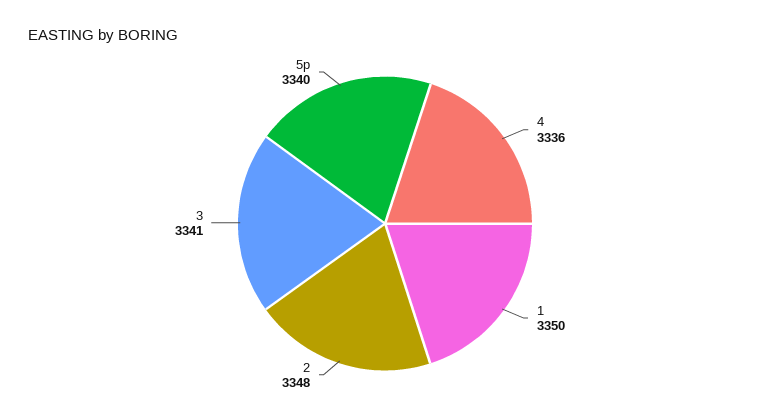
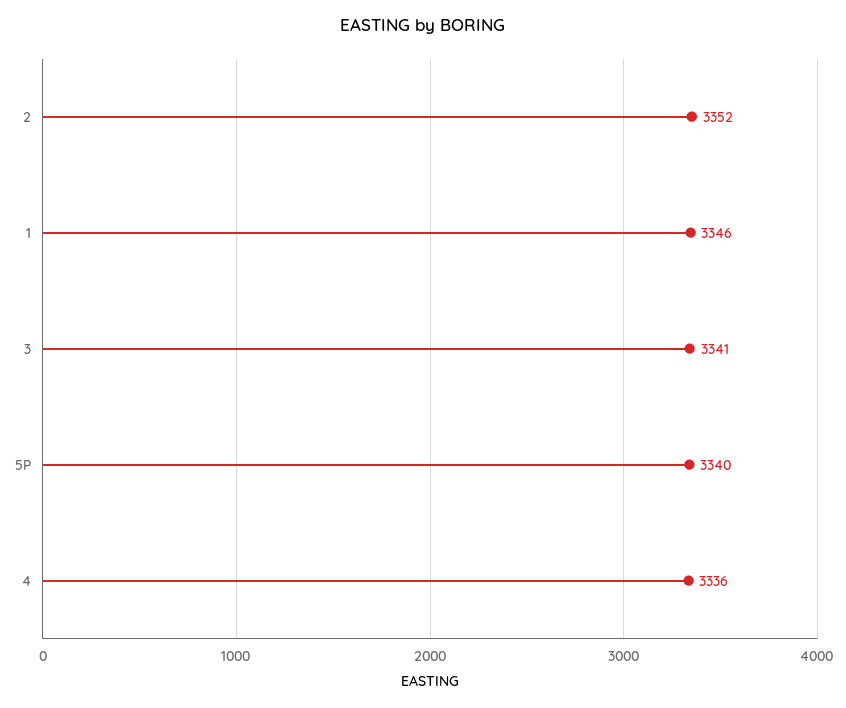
1: 3350 -> 3346
2: 3348 -> 3352

